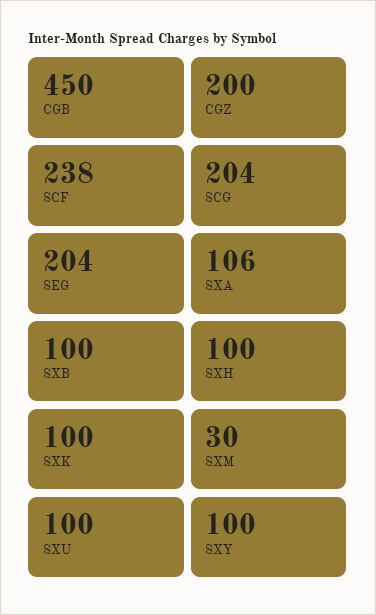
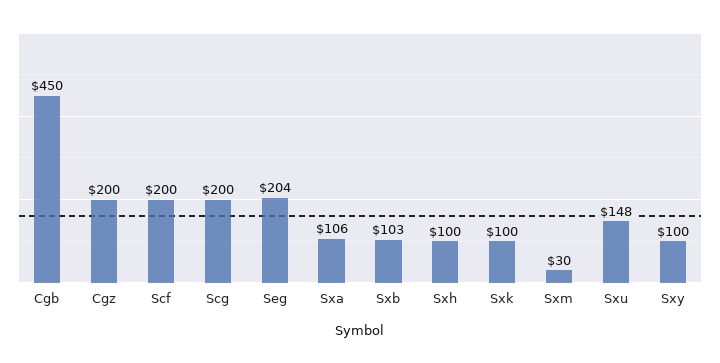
SCF: 238 -> 200
SCG: 204 -> 200
SXB: 100 -> 103
SXU: 100 -> 148

